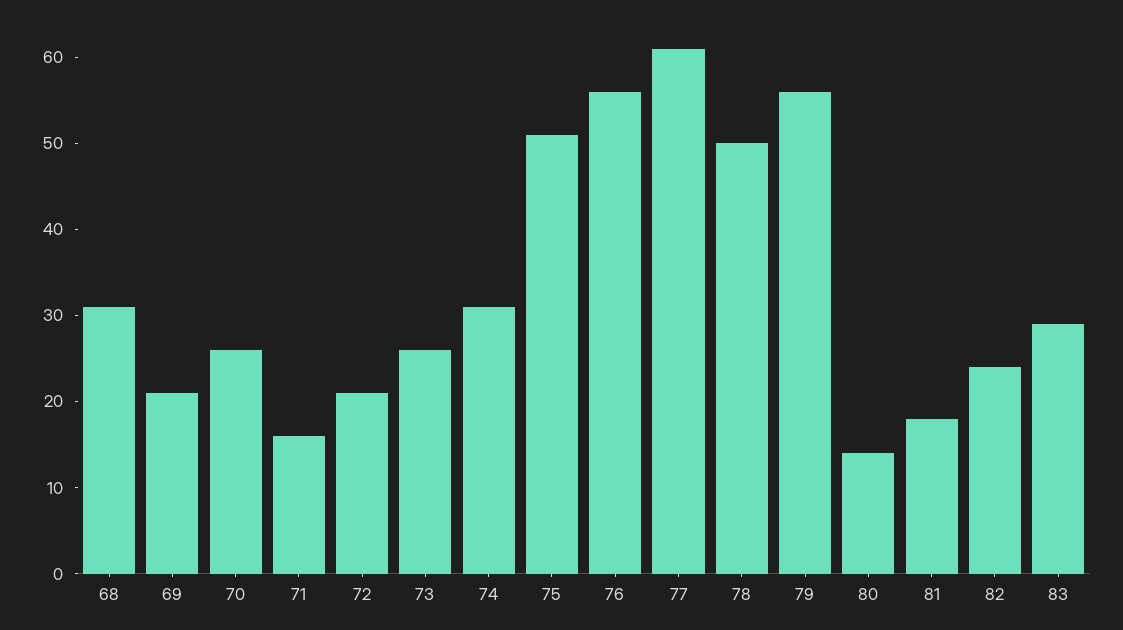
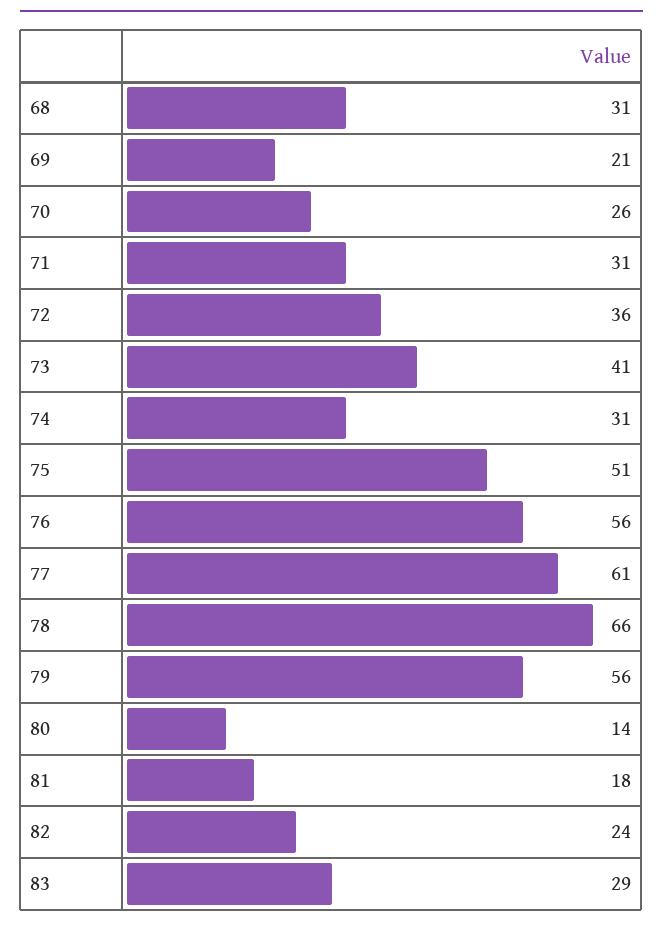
71: 16 -> 31
72: 21 -> 36
73: 26 -> 41
78: 50 -> 66

